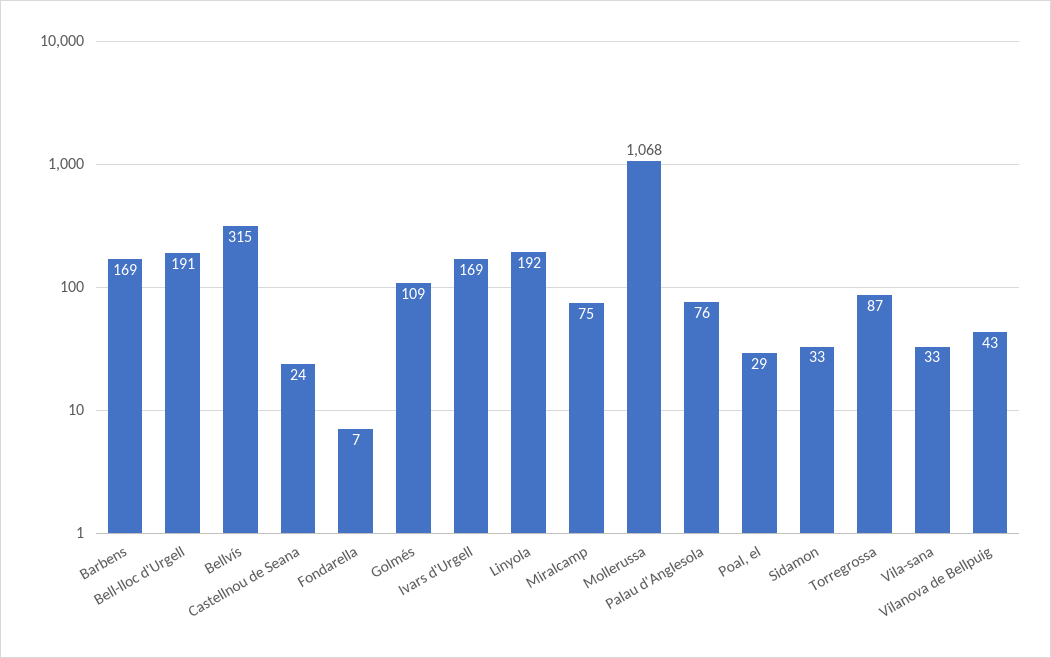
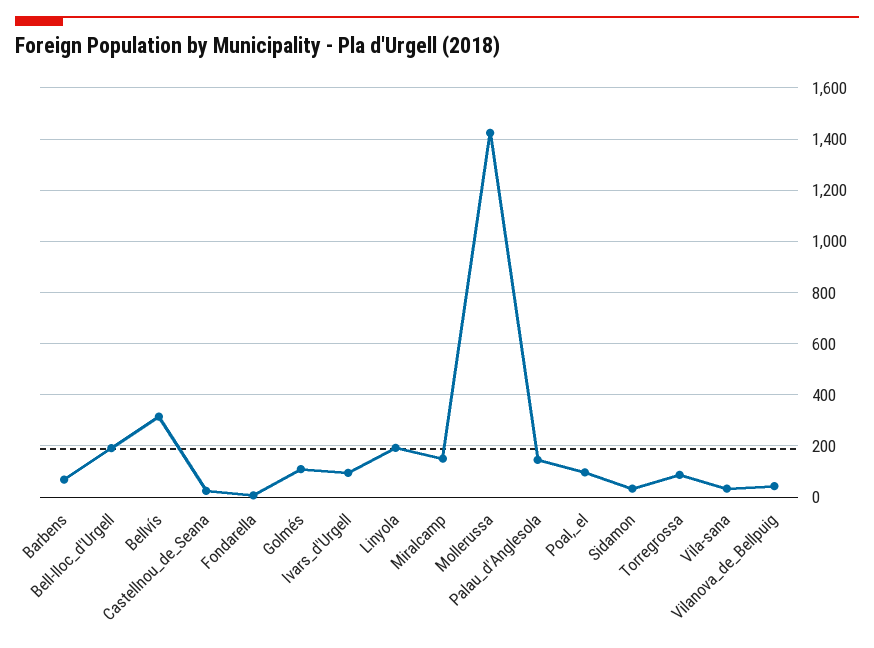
Barbens: 169 -> 75
Ivars d'Urgell: 169 -> 100
Miralcamp: 75 -> 150
Mollerussa: 1068 -> 1425
Palau d'Anglesola: 76 -> 150
Poal, el: 29 -> 100

